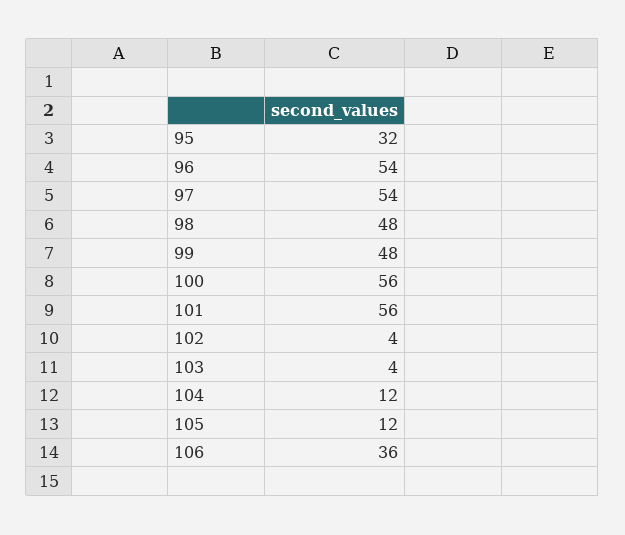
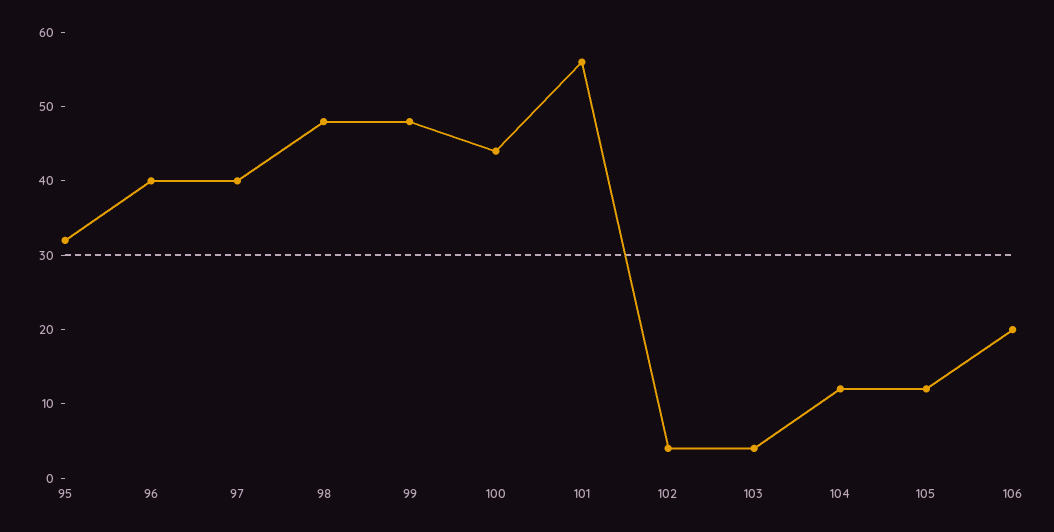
96: 54 -> 40
97: 54 -> 40
100: 56 -> 45
106: 36 -> 20

